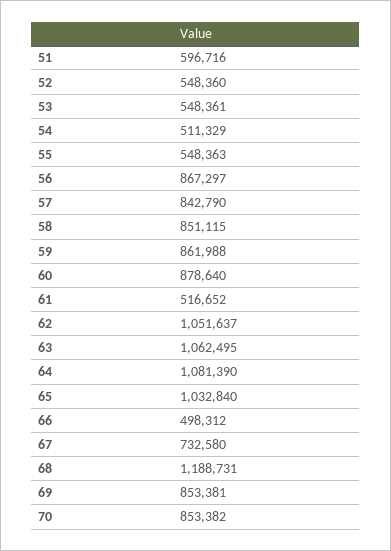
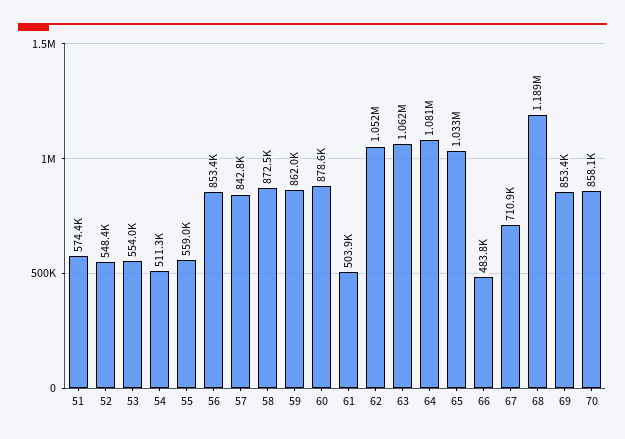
51: 596716 -> 574400
53: 548361 -> 554000
55: 548363 -> 559000
56: 867297 -> 853400
58: 851115 -> 872500
61: 516652 -> 503900
66: 498312 -> 483800
67: 732580 -> 710900
70: 853382 -> 858100

